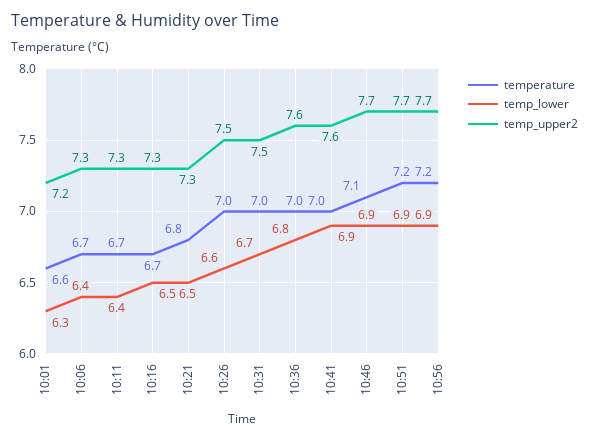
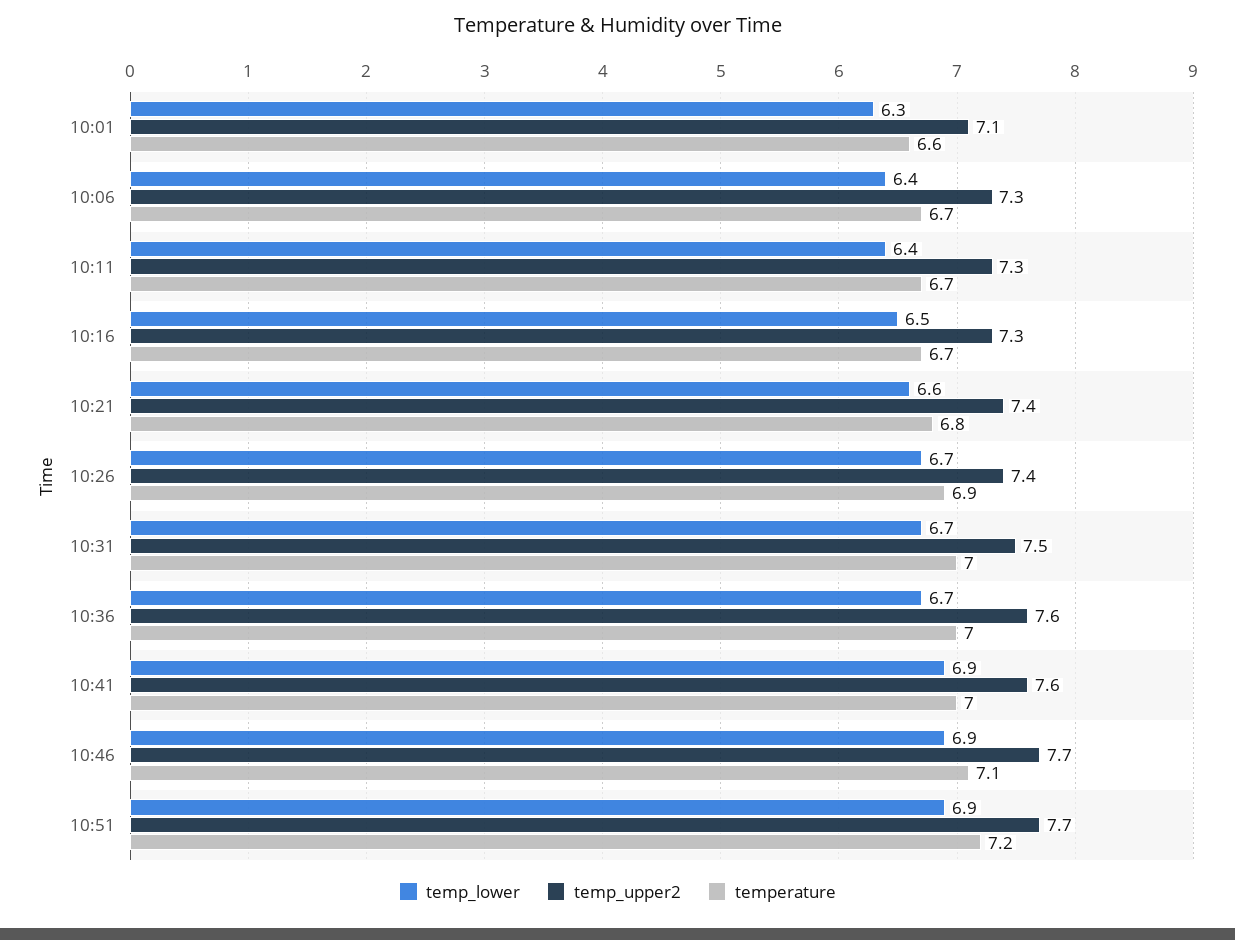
temp_upper2, 10:01: 7.2 -> 7.1
temp_lower, 10:21: 6.5 -> 6.6
temp_upper2, 10:21: 7.3 -> 7.4
temperature, 10:26: 7 -> 6.9
temp_lower, 10:26: 6.6 -> 6.7
temp_upper2, 10:26: 7.5 -> 7.4
temp_lower, 10:36: 6.8 -> 6.7
temperature, 10:56: 7.2 -> none
temp_lower, 10:56: 6.9 -> none
temp_upper2, 10:56: 7.7 -> none

